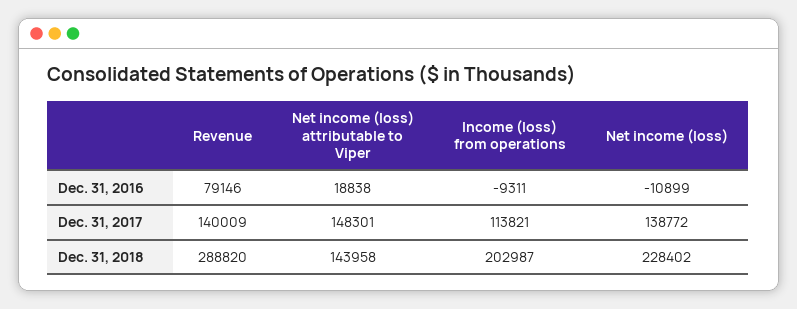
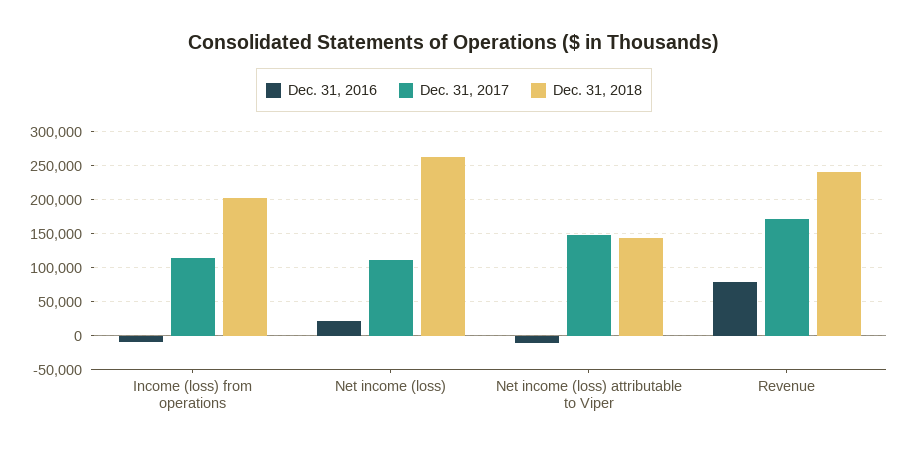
Dec. 31, 2016, Net income (loss) attributable to Viper: 18838 -> -10000
Dec. 31, 2016, Net income (loss): -10899 -> 20000
Dec. 31, 2017, Revenue: 140009 -> 170000
Dec. 31, 2017, Net income (loss): 138772 -> 110000
Dec. 31, 2018, Revenue: 288820 -> 240000
Dec. 31, 2018, Net income (loss): 228402 -> 260000

